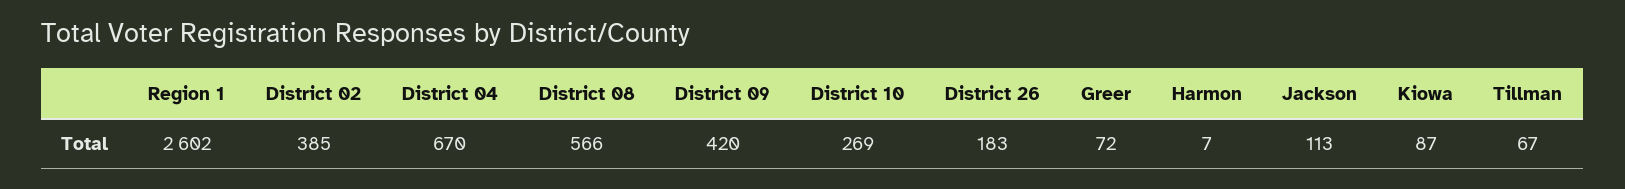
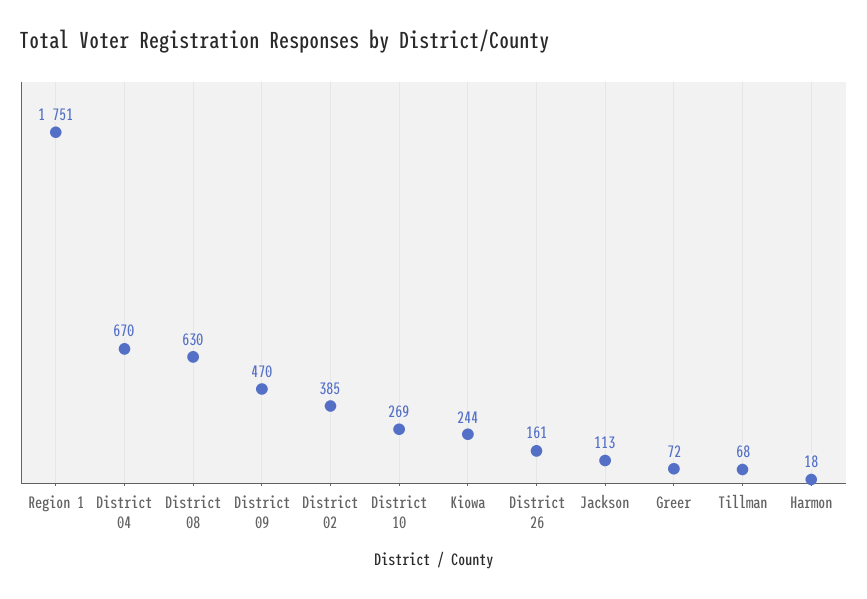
Region 1: 2602 -> 1751
District 08: 566 -> 630
District 09: 420 -> 470
District 26: 183 -> 161
Harmon: 7 -> 18
Kiowa: 87 -> 244
Tillman: 67 -> 68

